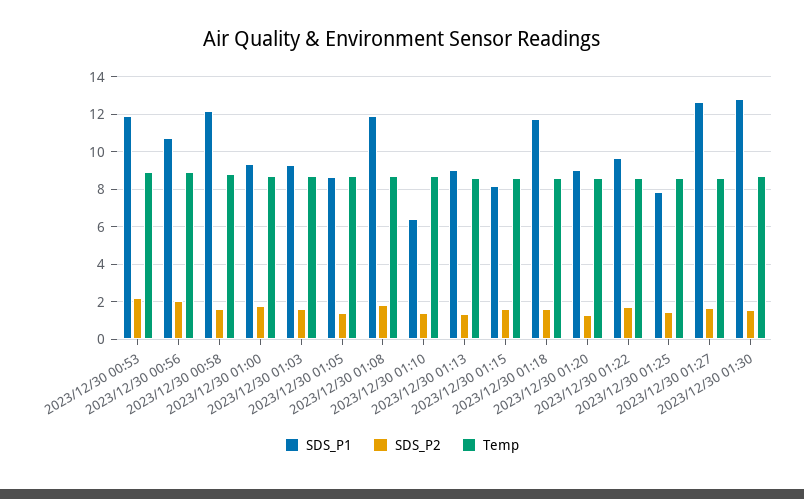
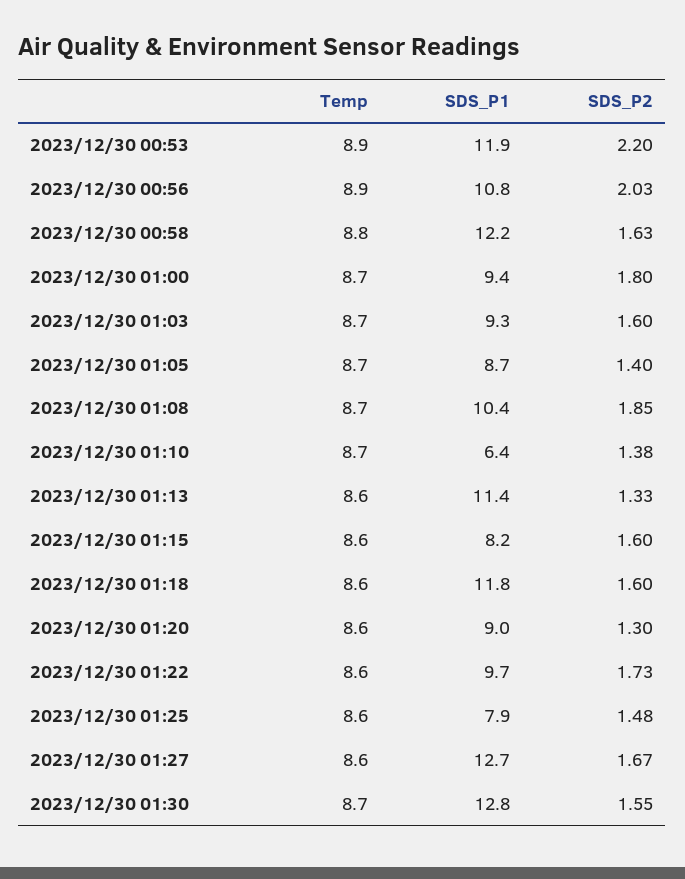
SDS_P1, 2023/12/30 01:08: 12 -> 10.4
SDS_P1, 2023/12/30 01:13: 9 -> 11.4

